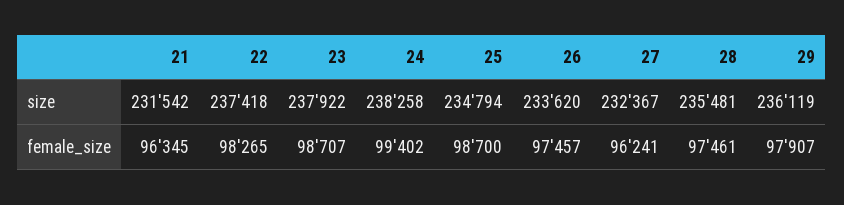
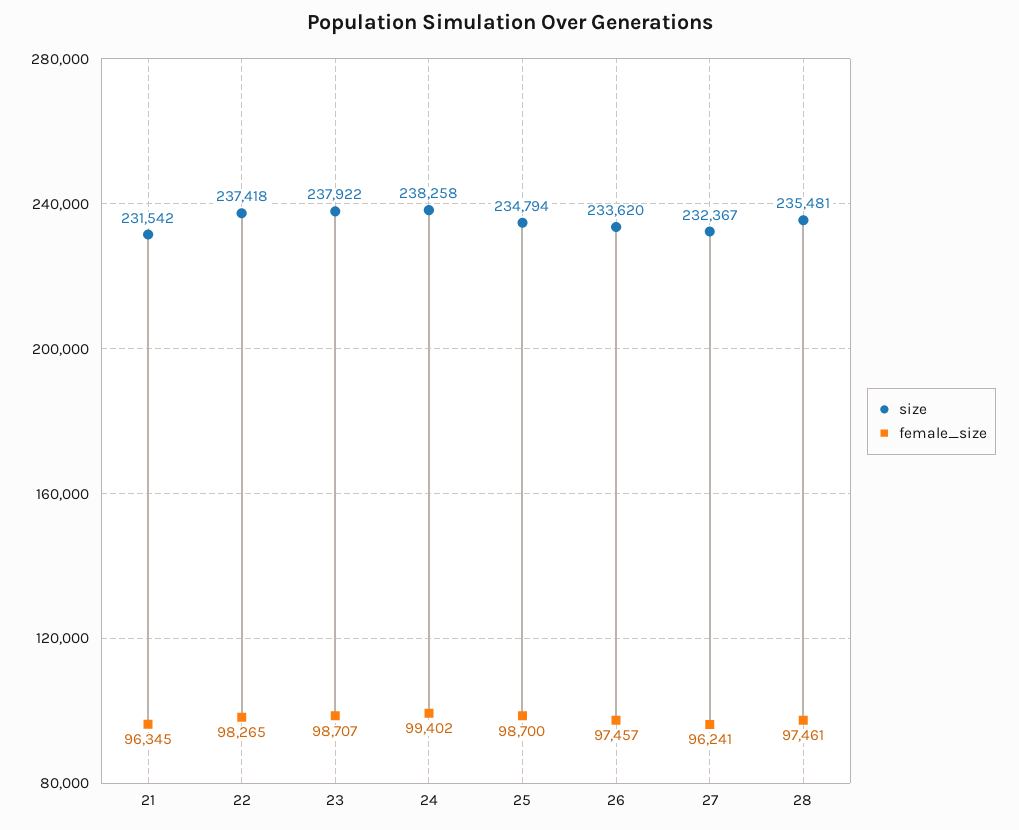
size, 29: 236119 -> none
female_size, 29: 97907 -> none

